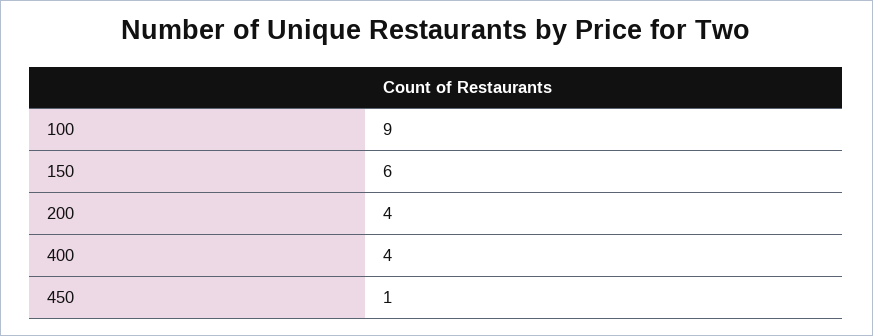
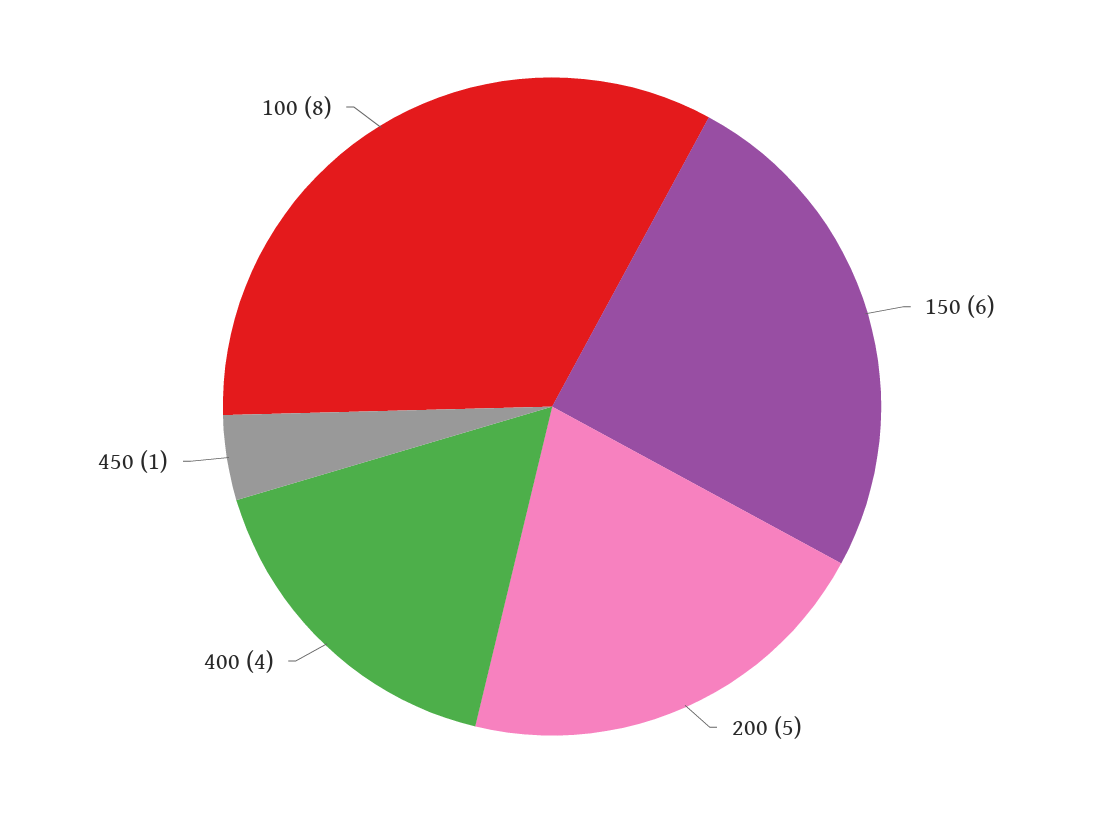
100: 9 -> 8
200: 4 -> 5

